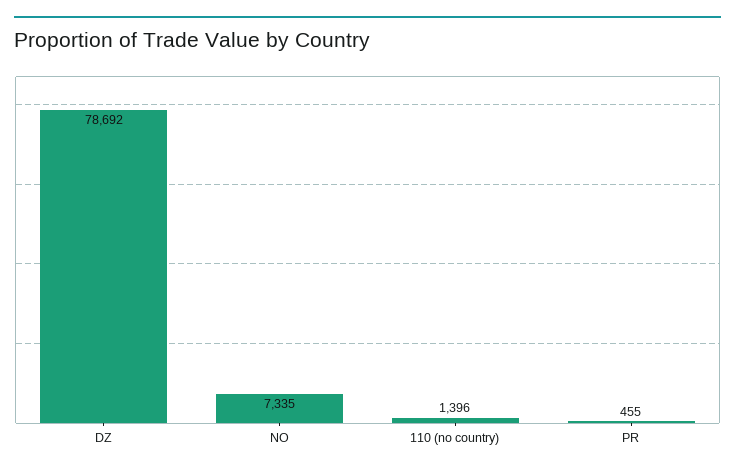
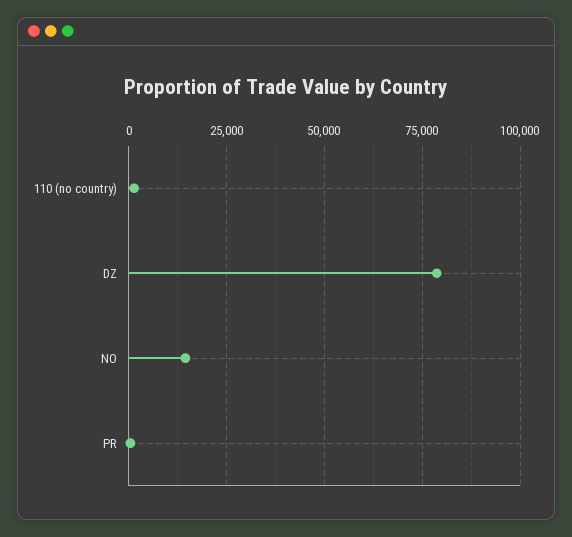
NO: 7335 -> 15000

